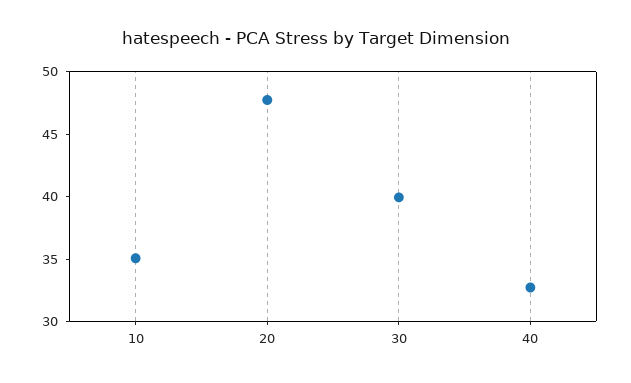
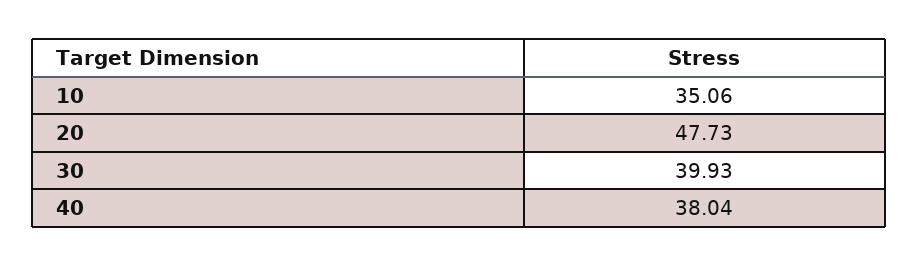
40: 33 -> 38.04

